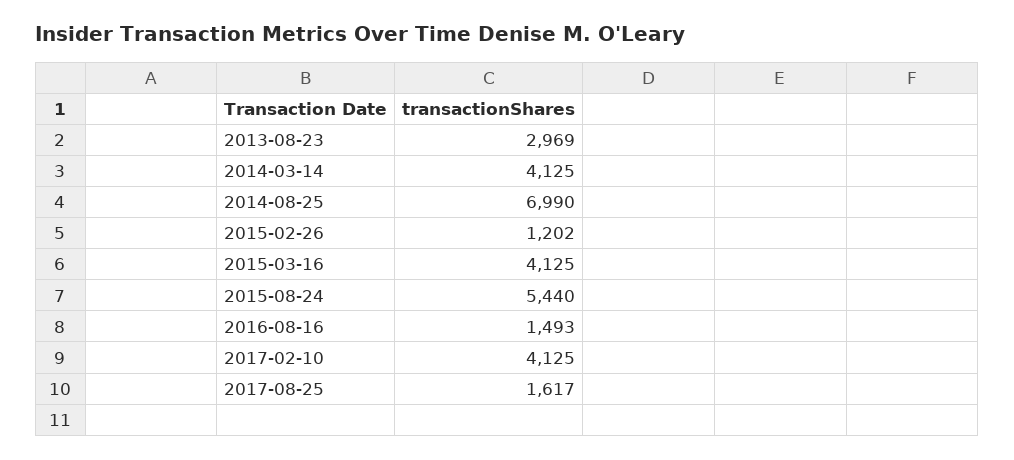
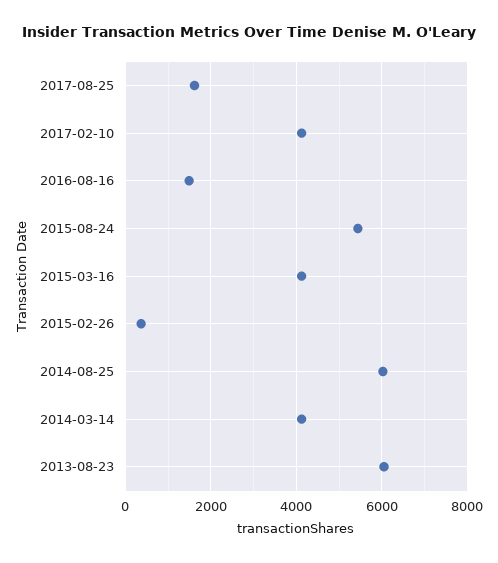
2013-08-23: 2969 -> 6000
2014-08-25: 6990 -> 6000
2015-02-26: 1202 -> 400

